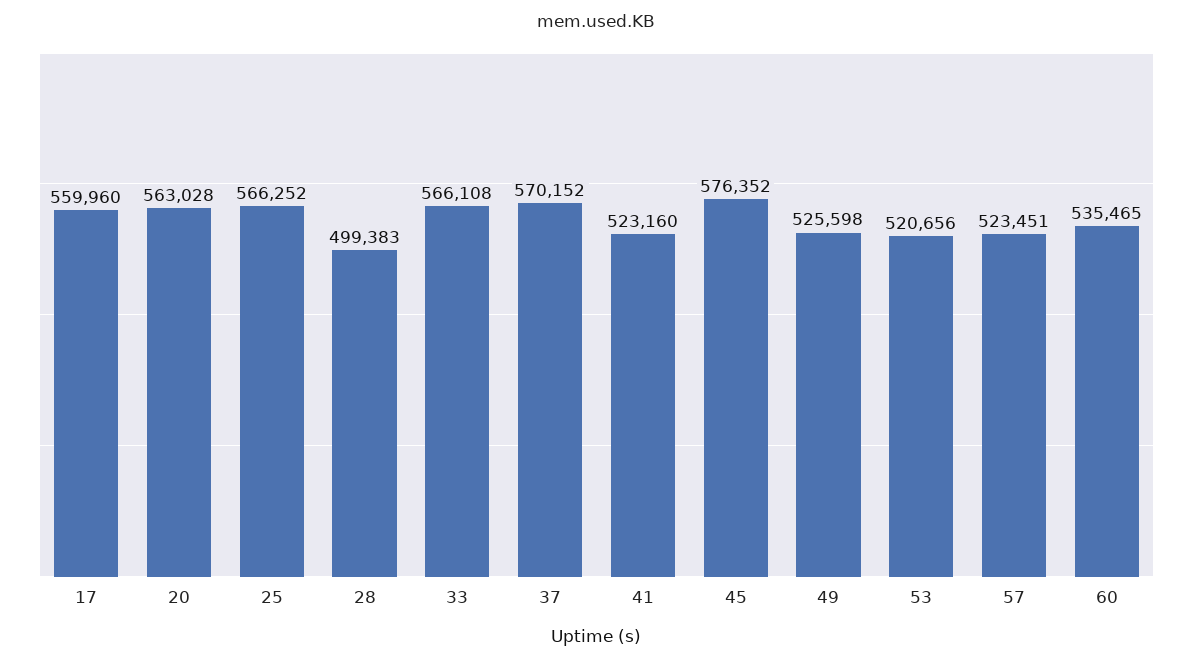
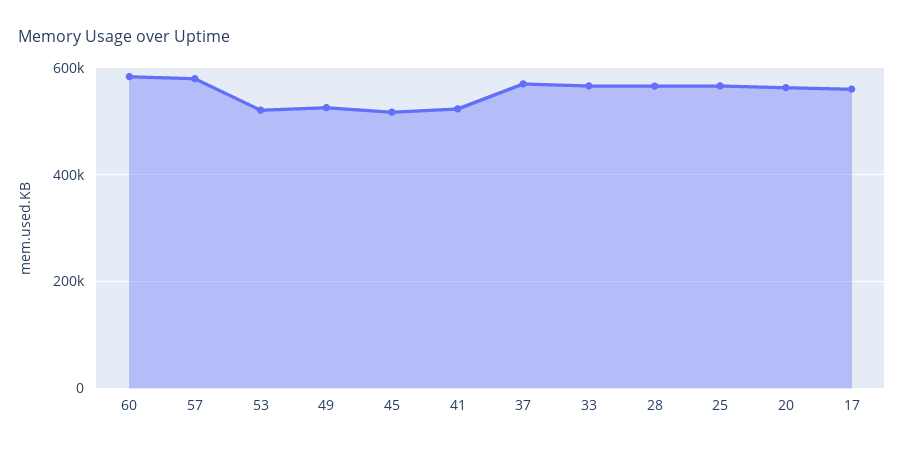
28: 499383 -> 560000
45: 576352 -> 520000
57: 523451 -> 580000
60: 535465 -> 580000

